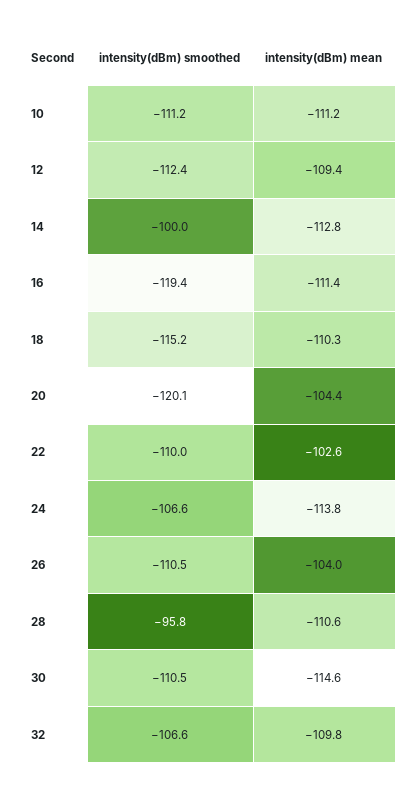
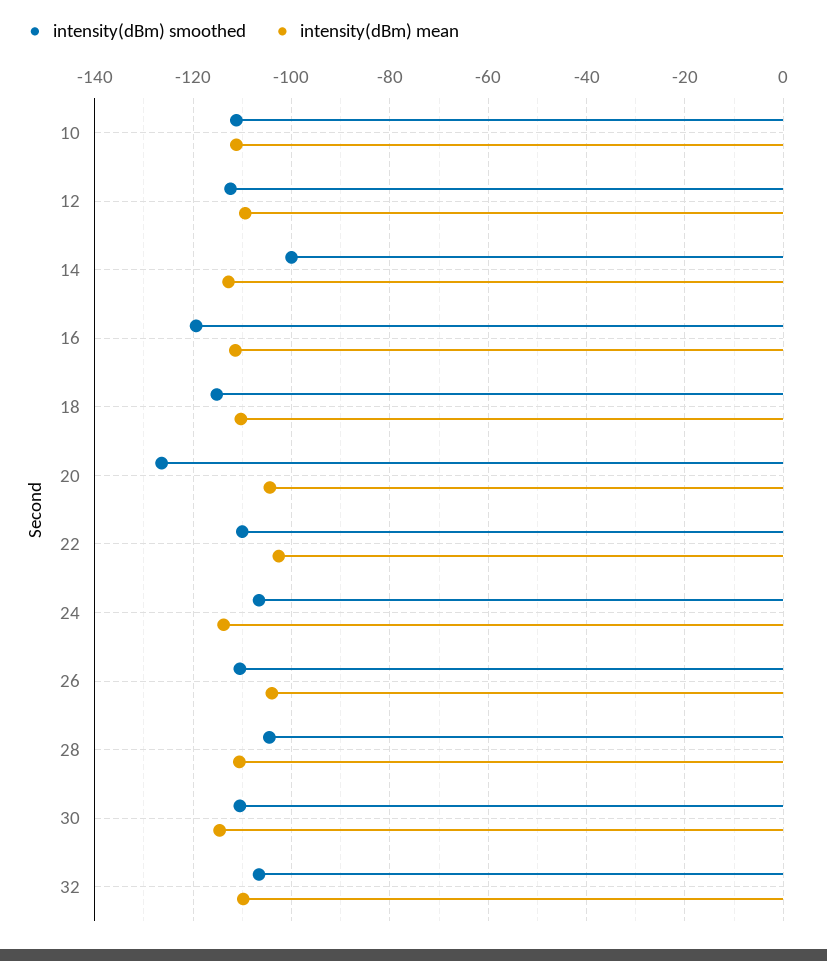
intensity(dBm) smoothed, 20: -120.1 -> -126
intensity(dBm) smoothed, 28: -95.8 -> -104

